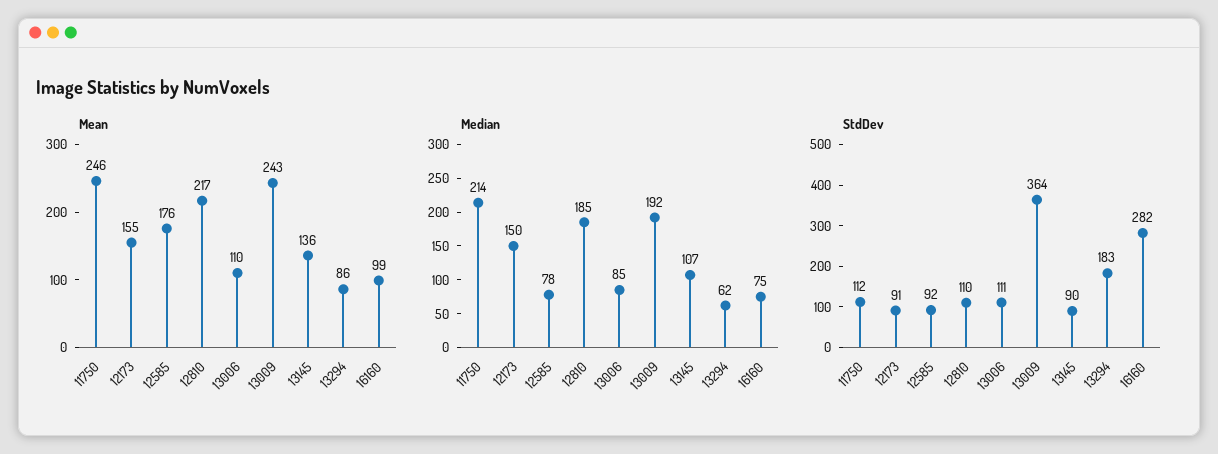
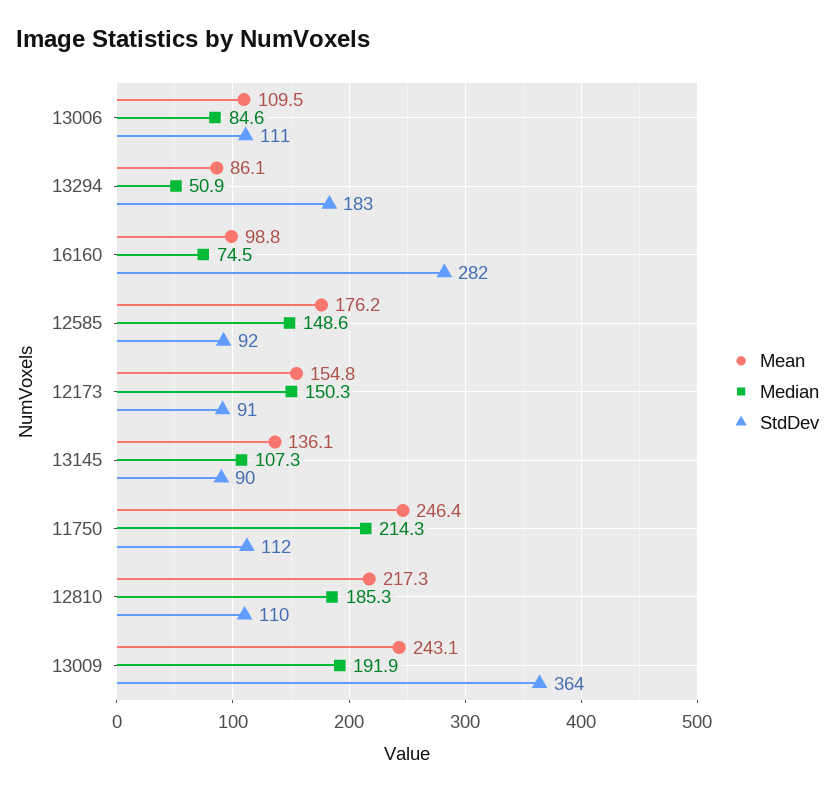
Median, 12585: 78 -> 148.6
Median, 13294: 62 -> 50.9

